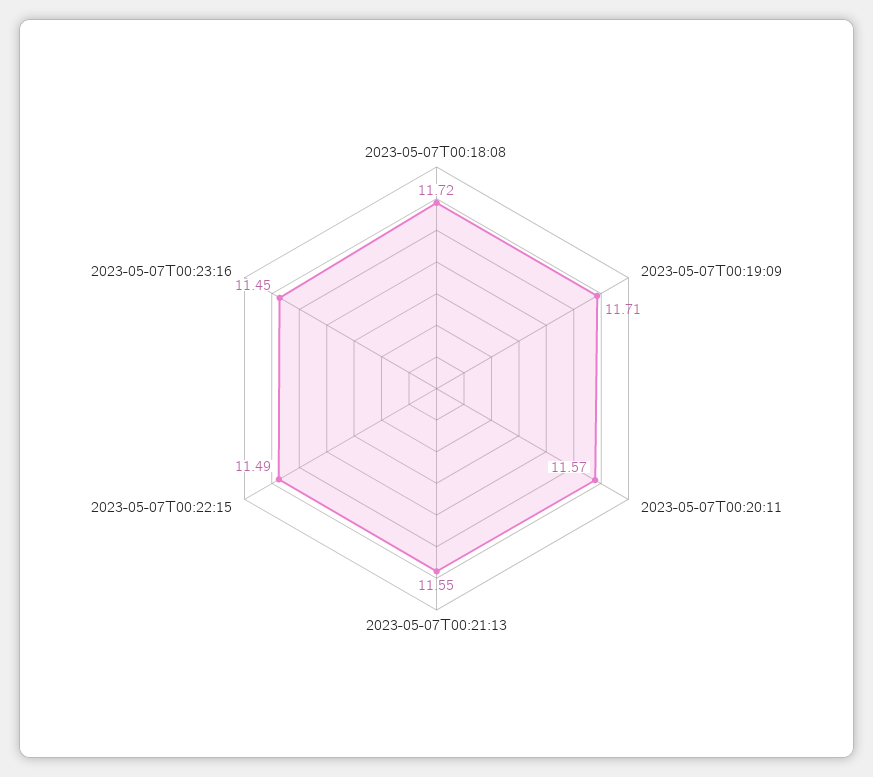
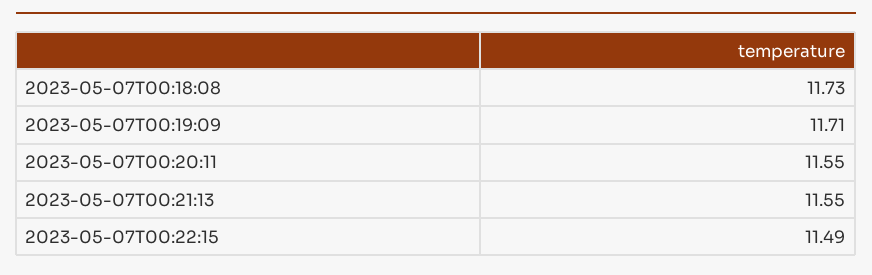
2023-05-07T00:18:08: 11.72 -> 11.73
2023-05-07T00:20:11: 11.57 -> 11.55
2023-05-07T00:23:16: 11.45 -> none

